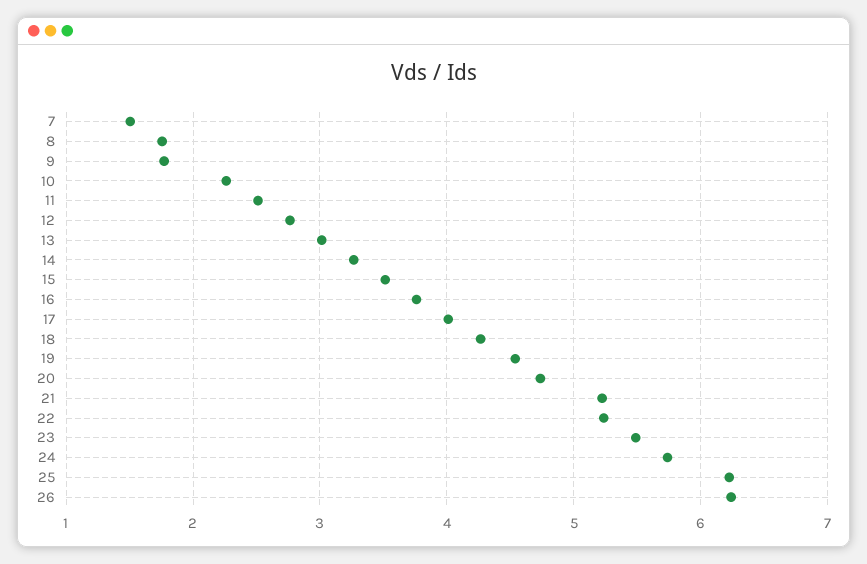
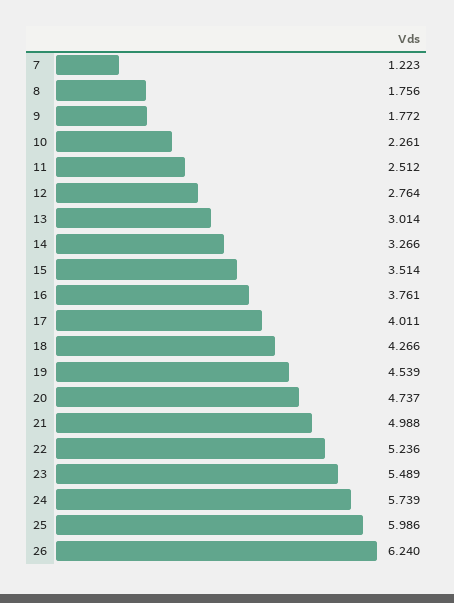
7: 1.5 -> 1.223
21: 5.2 -> 4.988
25: 6.2 -> 5.986

